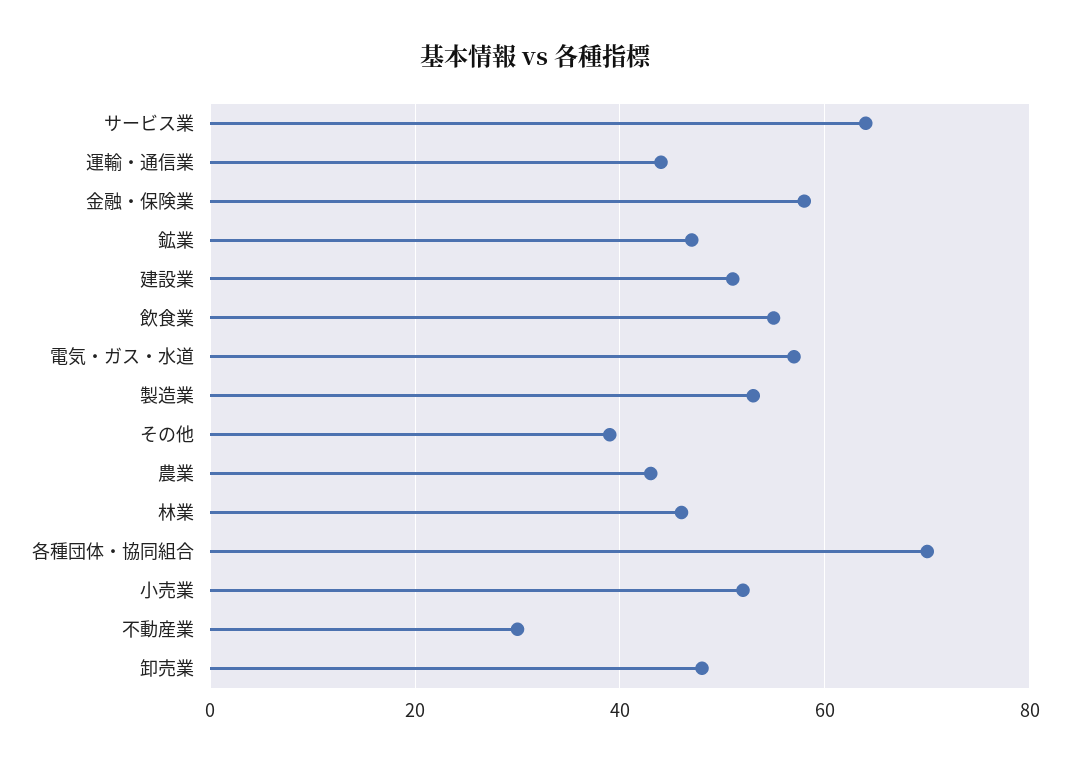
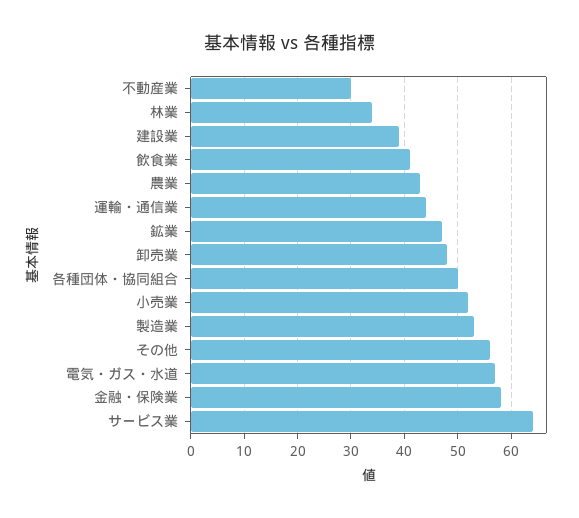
建設業: 50 -> 40
飲食業: 55 -> 40
その他: 40 -> 55
林業: 45 -> 35
各種団体・協同組合: 70 -> 50

